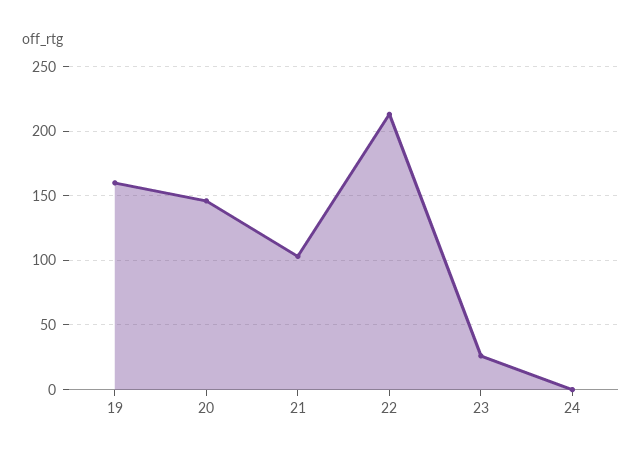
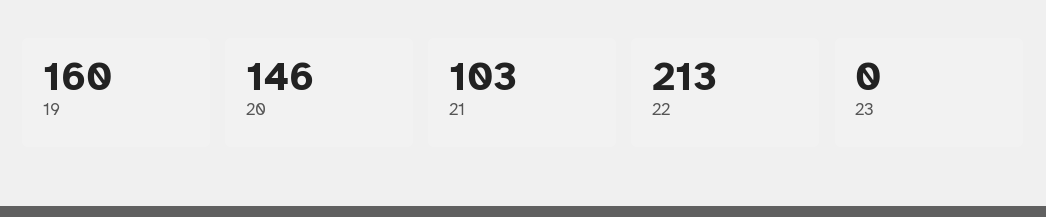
23: 25 -> 0
24: 0 -> none

